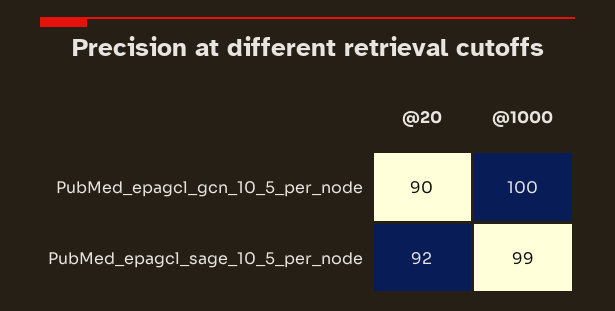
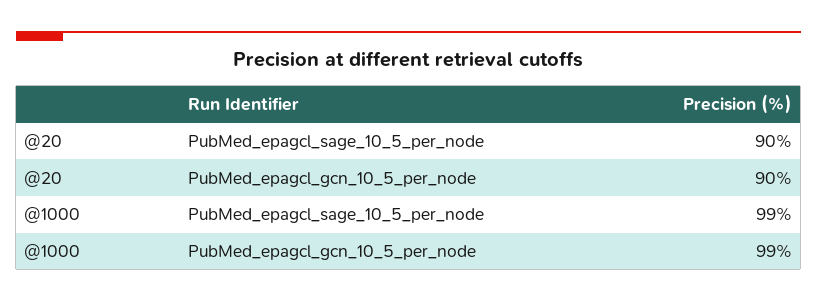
@1000, PubMed_epagcl_gcn_10_5_per_node: 100 -> 99
@20, PubMed_epagcl_sage_10_5_per_node: 92 -> 90

